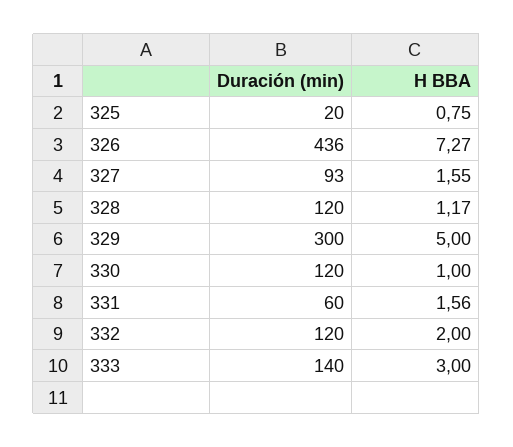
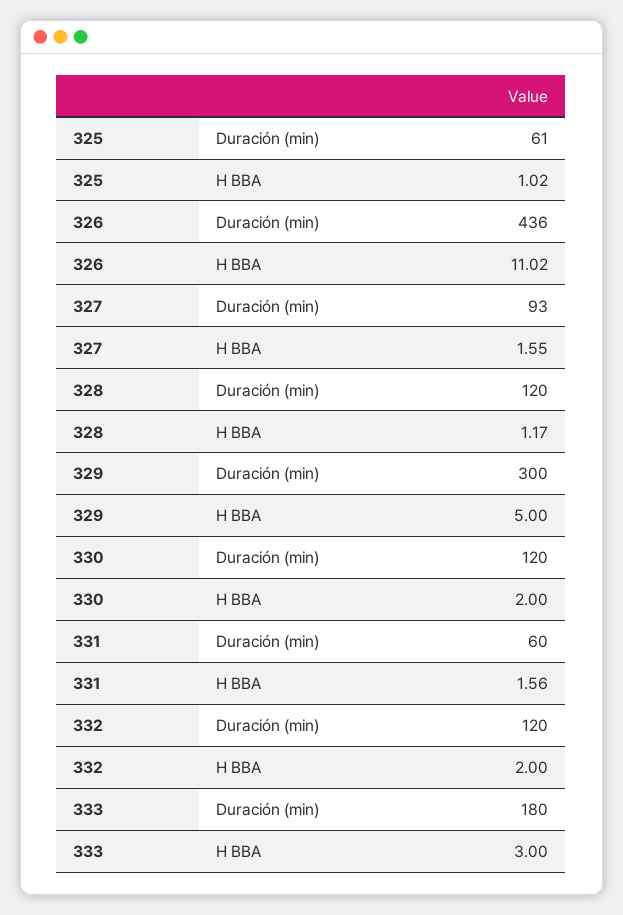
Duración (min), 325: 20 -> 61
H BBA, 325: 0.75 -> 1.02
H BBA, 326: 7.27 -> 11.02
H BBA, 330: 1 -> 2
Duración (min), 333: 140 -> 180

